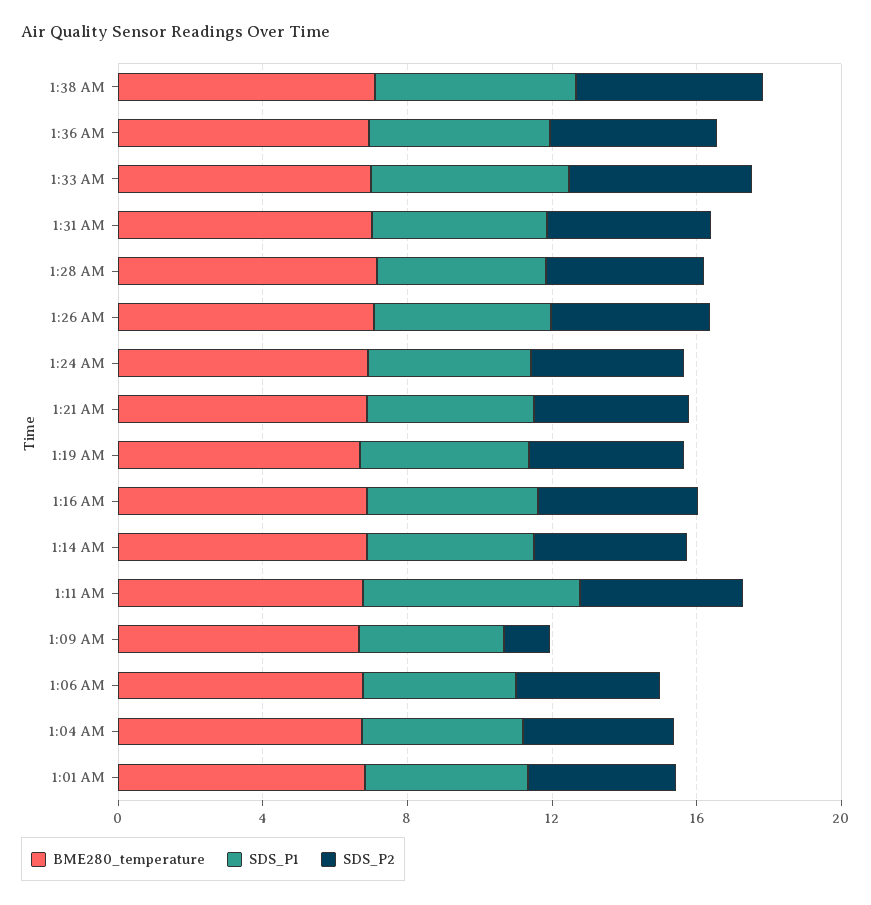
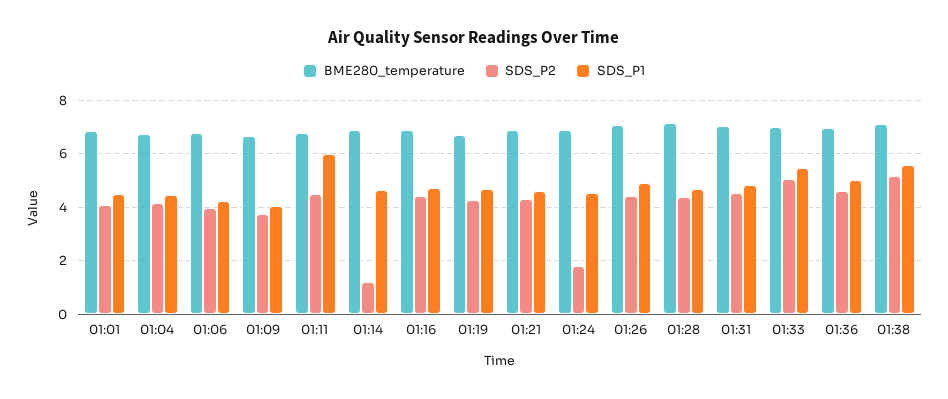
SDS_P2, 1:24 AM: 4 -> 1.75
SDS_P2, 1:14 AM: 4 -> 1.25
SDS_P2, 1:09 AM: 1 -> 3.75

